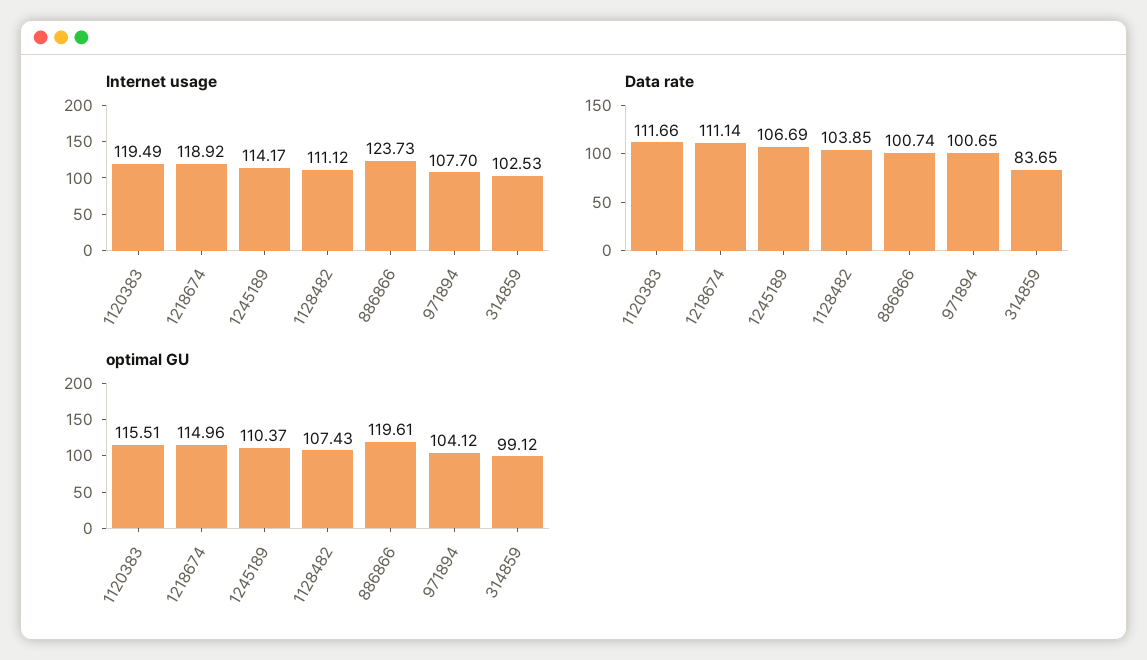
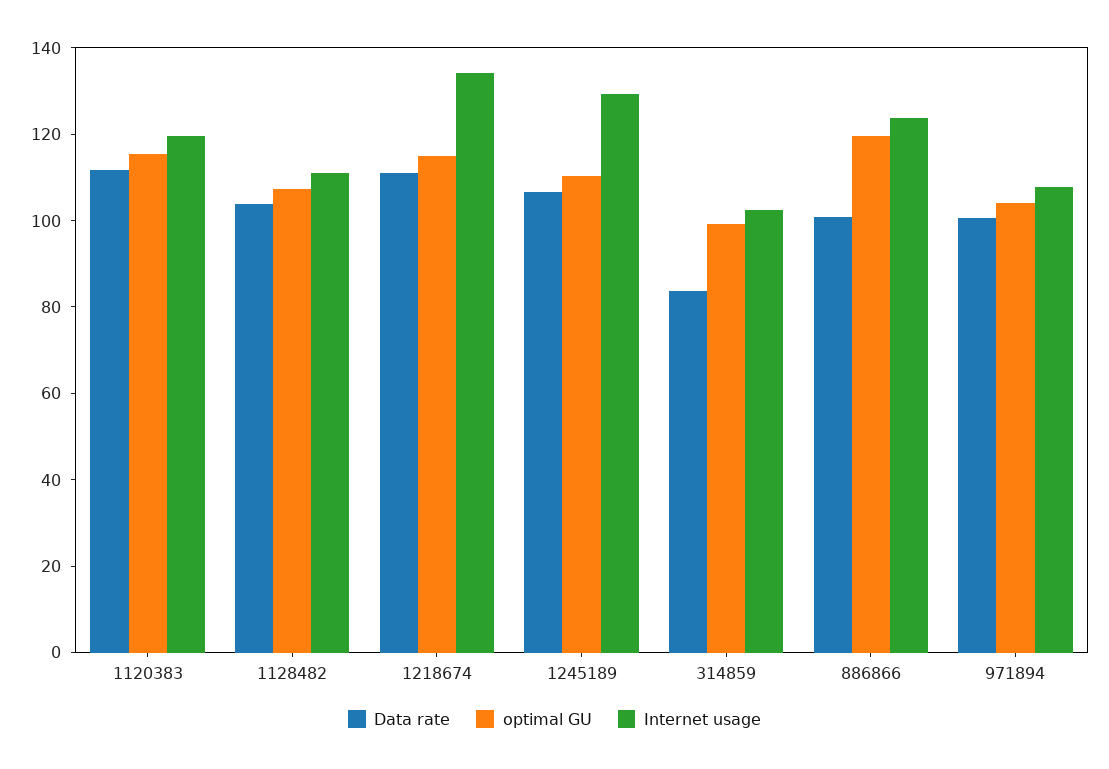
Internet usage, 1218674: 118.92 -> 135
Internet usage, 1245189: 114.17 -> 130

